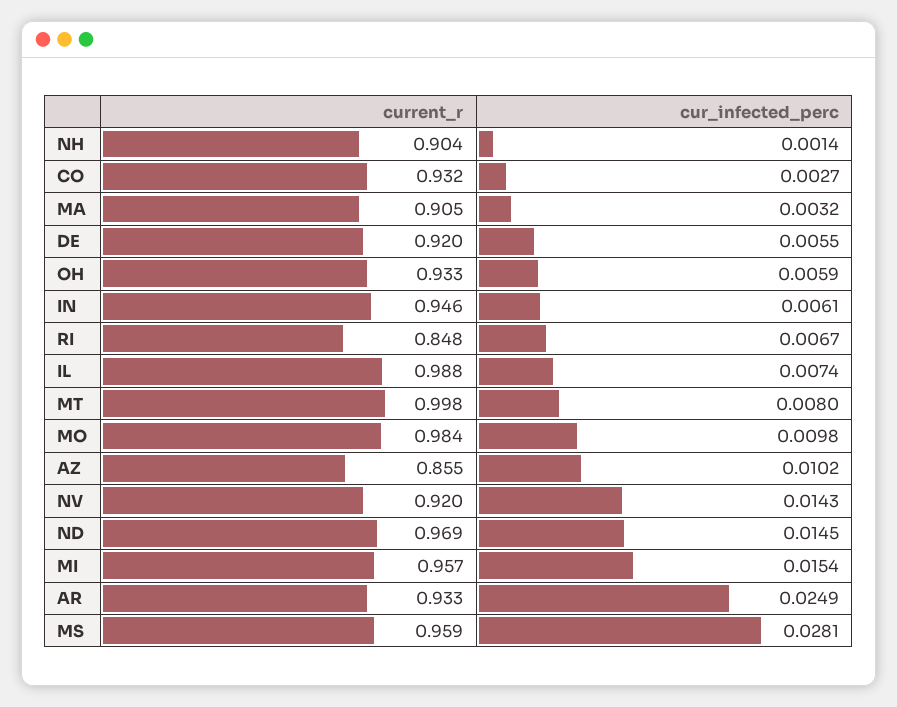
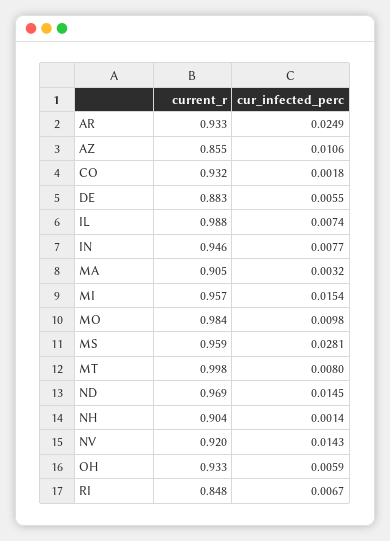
cur_infected_perc, CO: 0.0027 -> 0.0018
current_r, DE: 0.92 -> 0.883
cur_infected_perc, IN: 0.0061 -> 0.0077
cur_infected_perc, AZ: 0.0102 -> 0.0106

